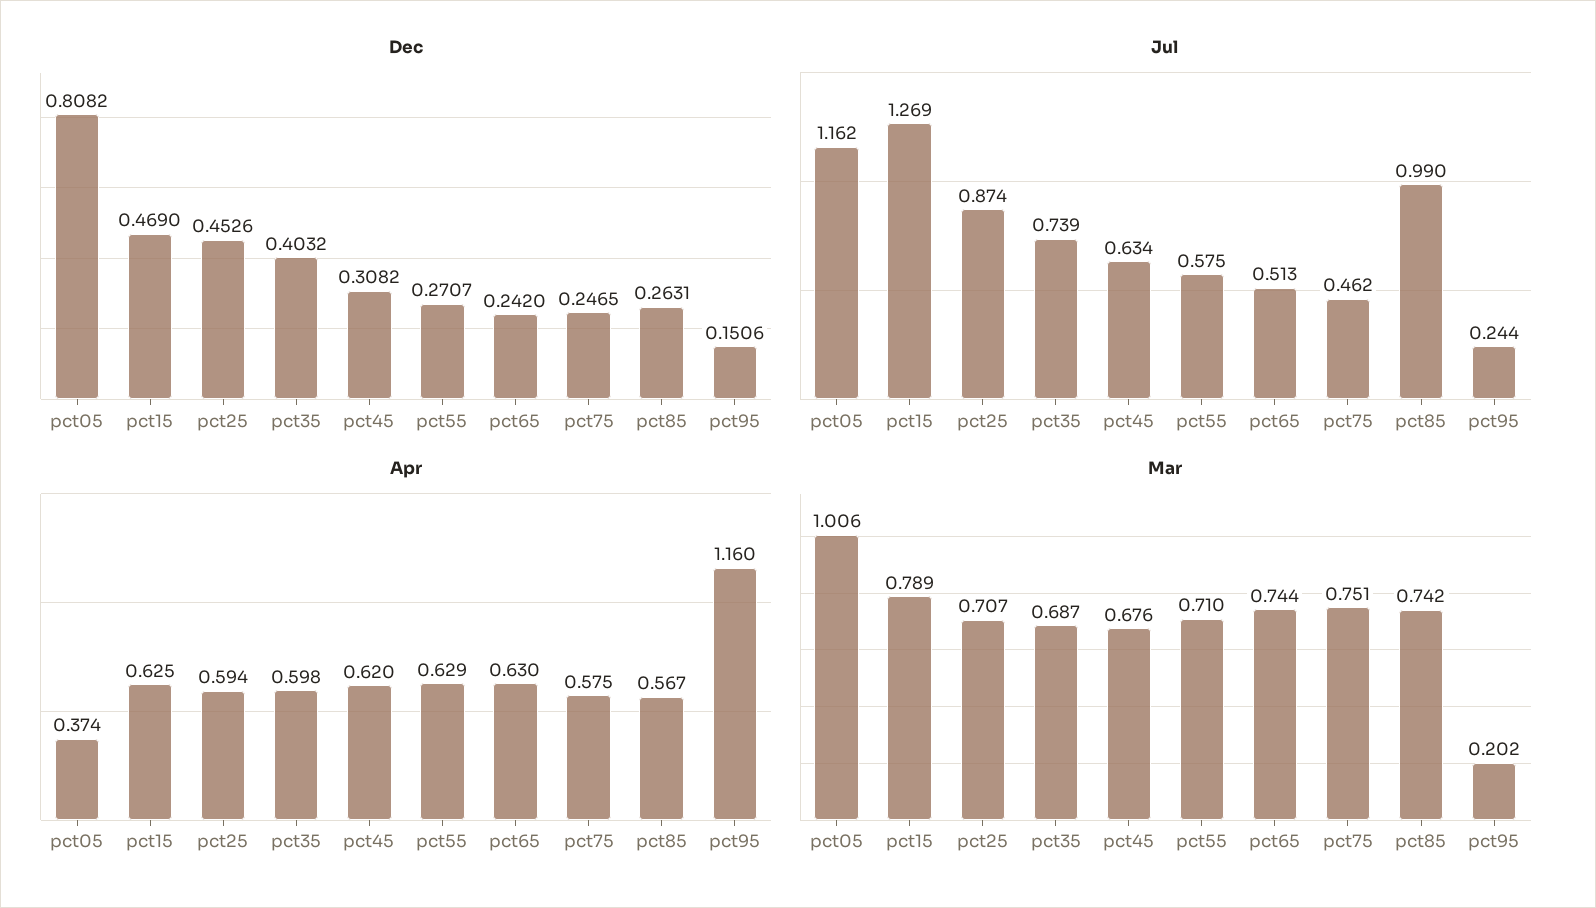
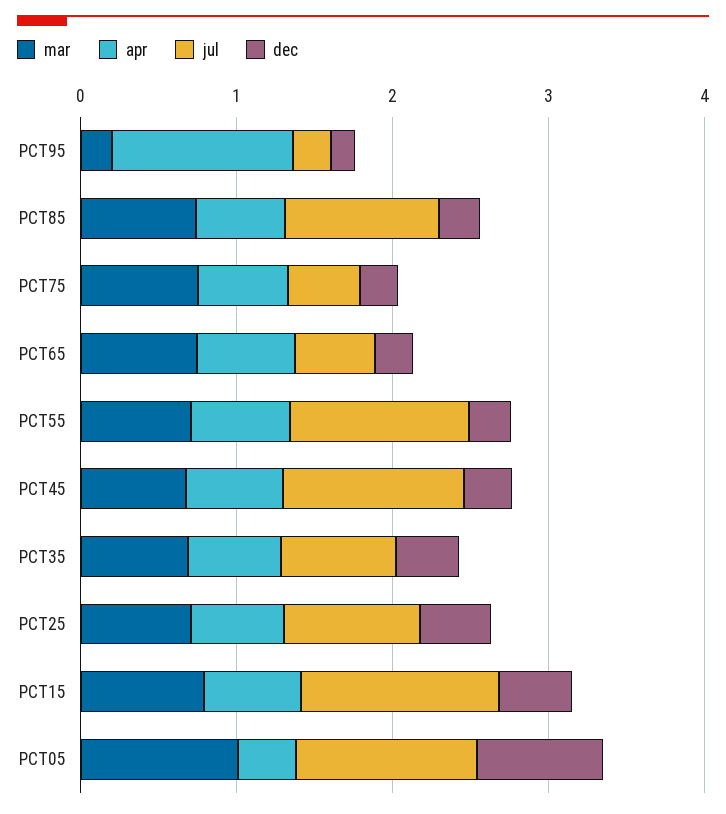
Jul, pct45: 0.634 -> 1.2
Jul, pct55: 0.575 -> 1.2

